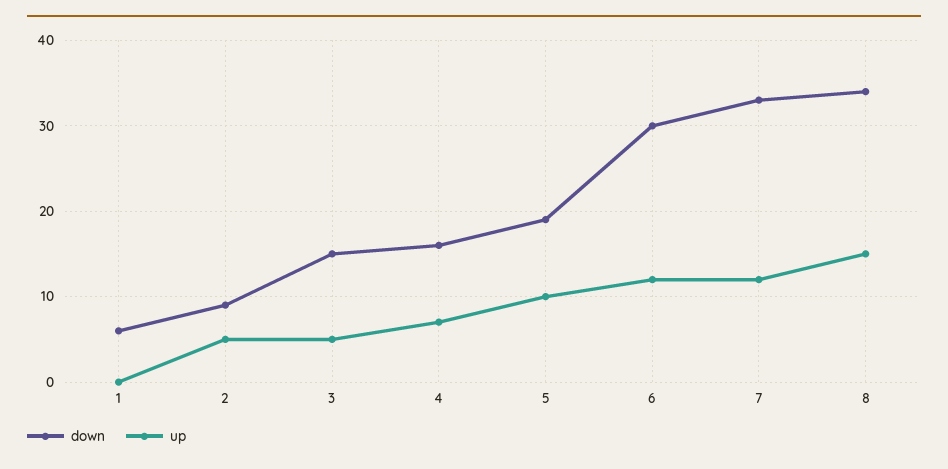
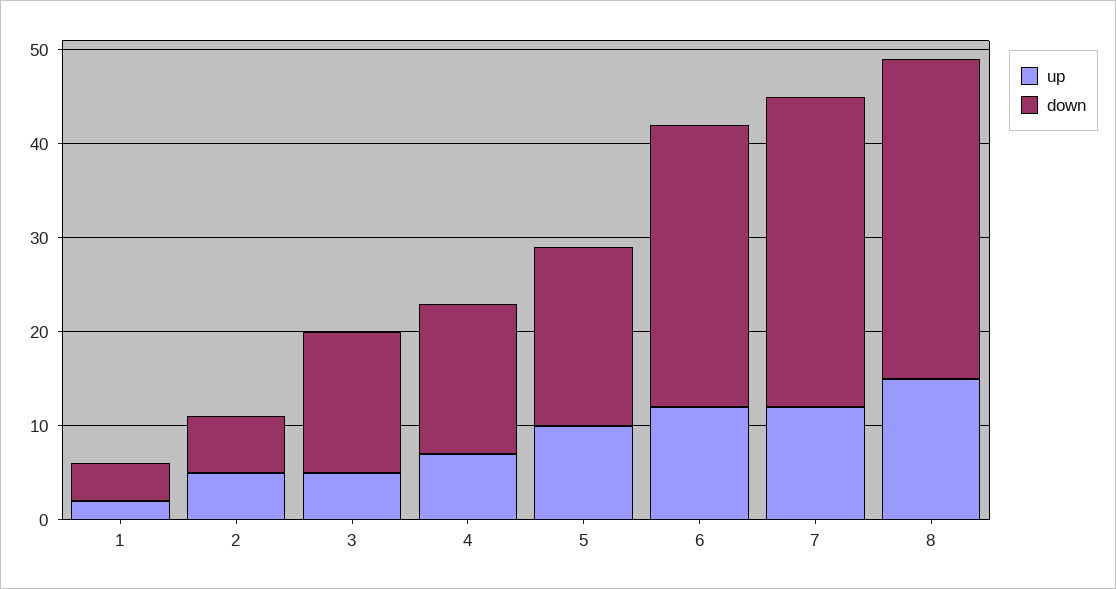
down, 1: 6 -> 4
up, 1: 0 -> 2
down, 2: 9 -> 6

